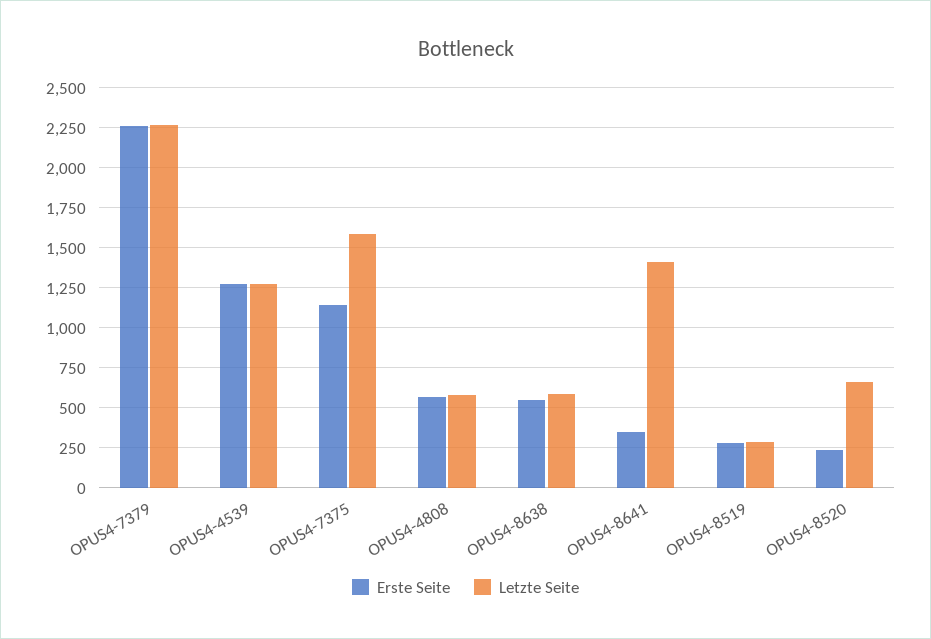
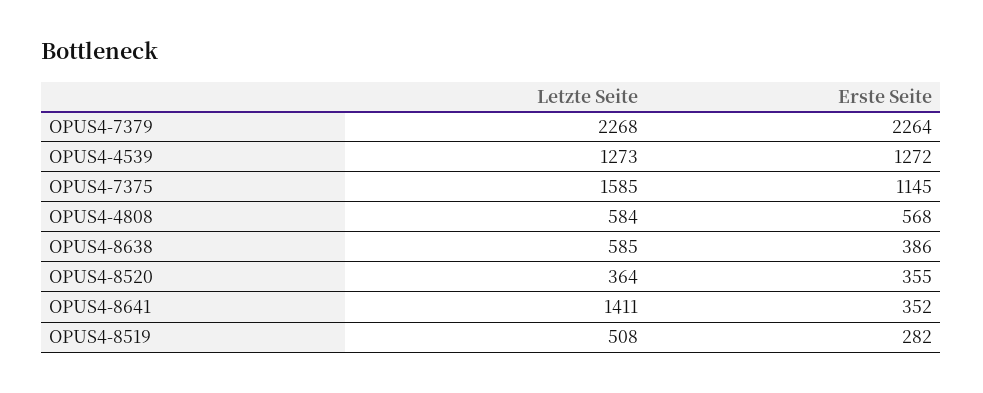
Erste Seite, OPUS4-8638: 550 -> 386
Letzte Seite, OPUS4-8519: 300 -> 508
Erste Seite, OPUS4-8520: 250 -> 355
Letzte Seite, OPUS4-8520: 650 -> 364

